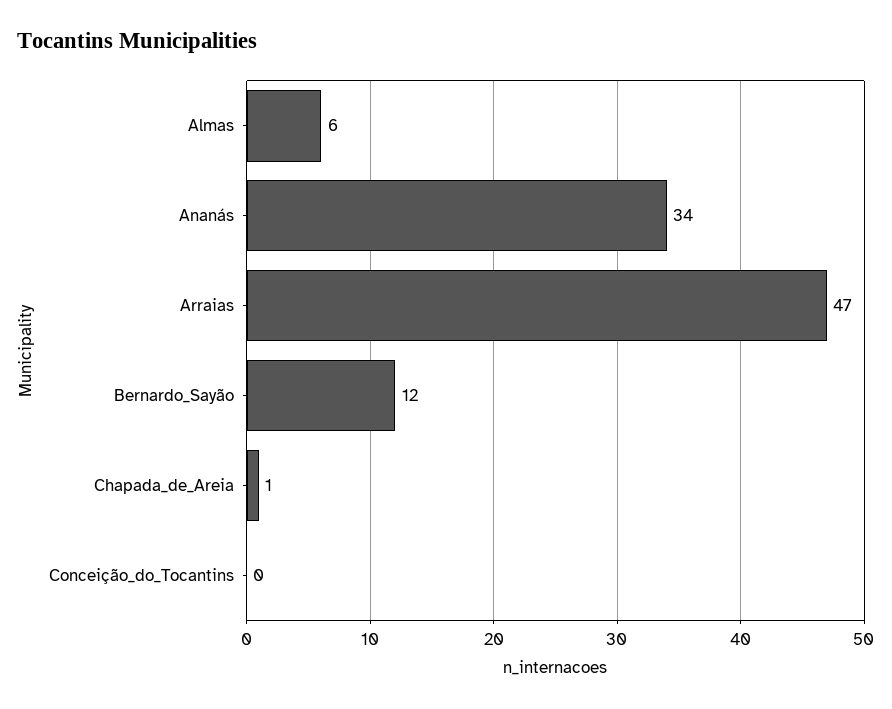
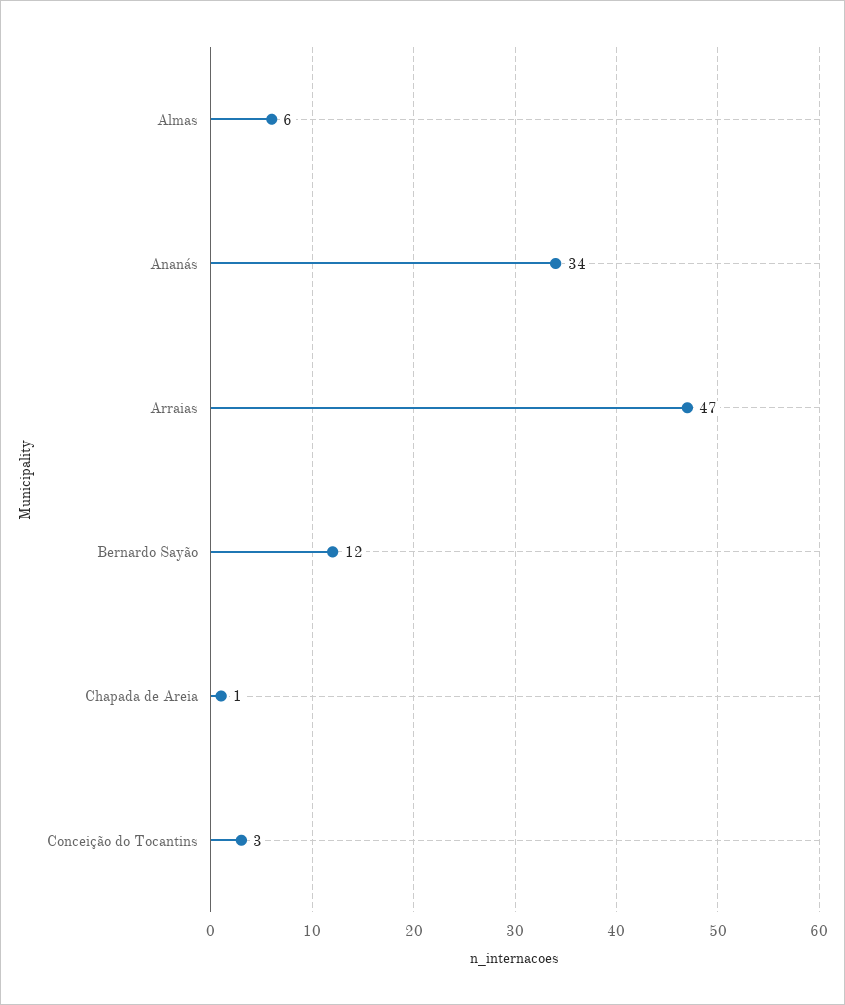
Conceição_do_Tocantins: 0 -> 3

